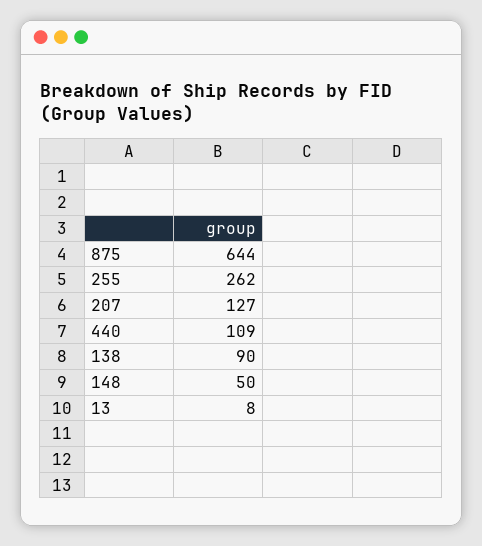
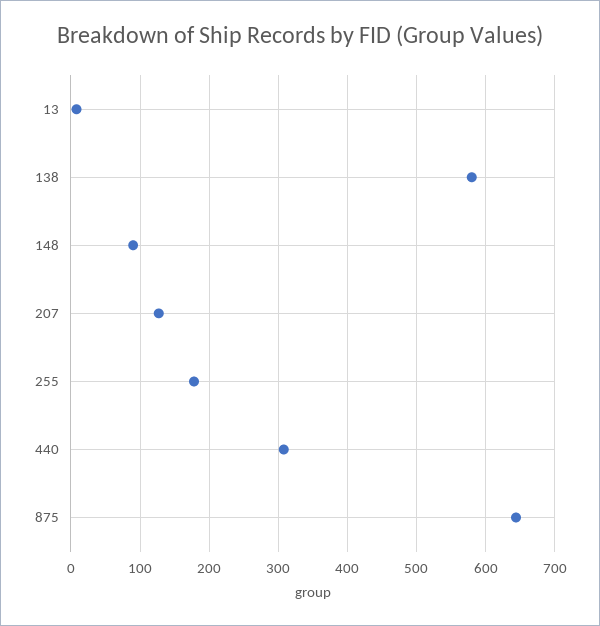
255: 262 -> 180
440: 109 -> 310
138: 90 -> 580
148: 50 -> 90

